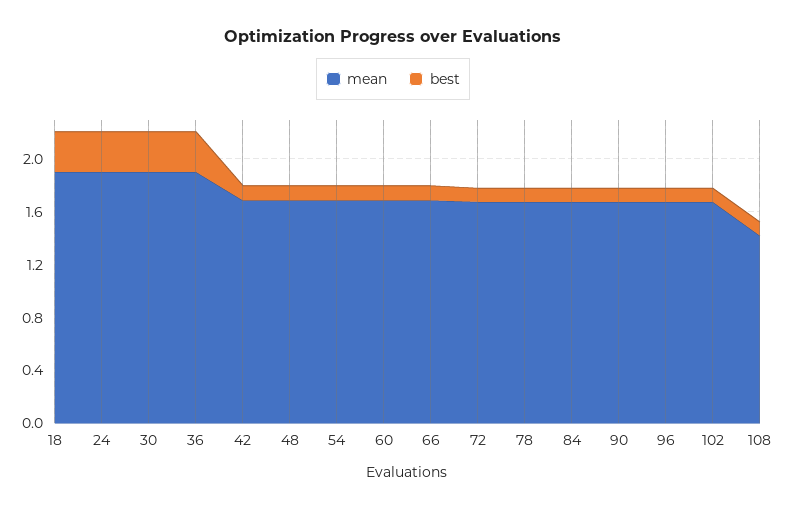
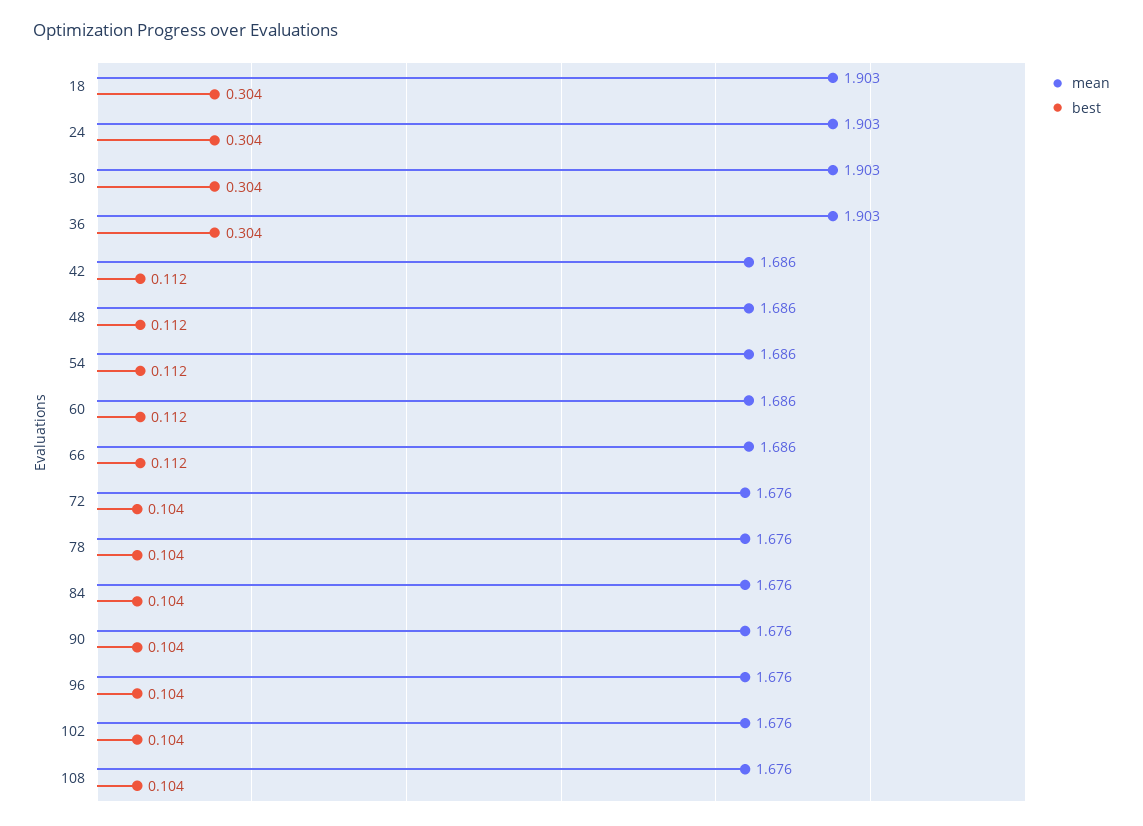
mean, 108: 1.4 -> 1.676

